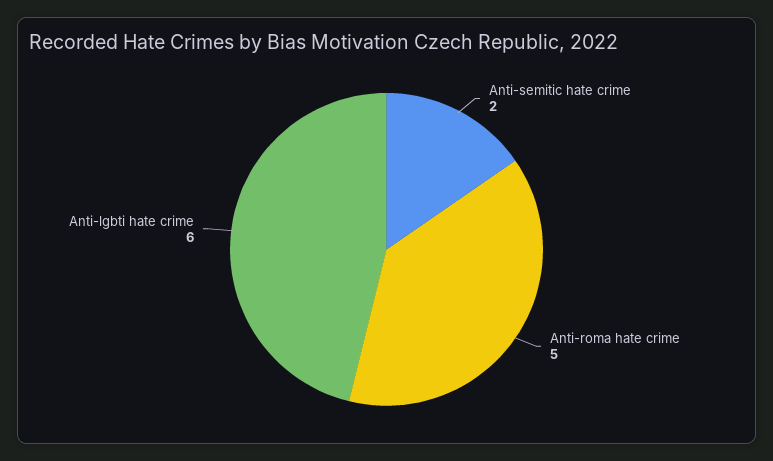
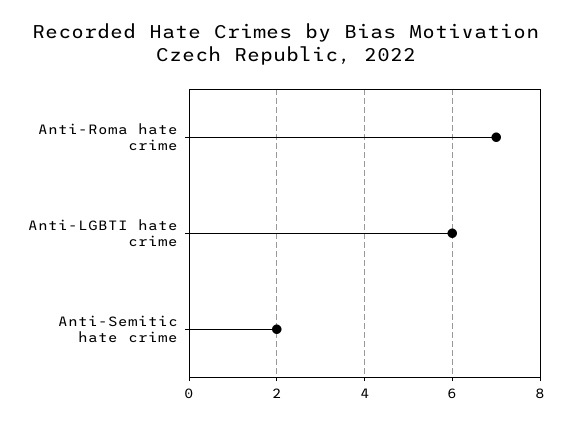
Anti-roma hate crime: 5 -> 7

